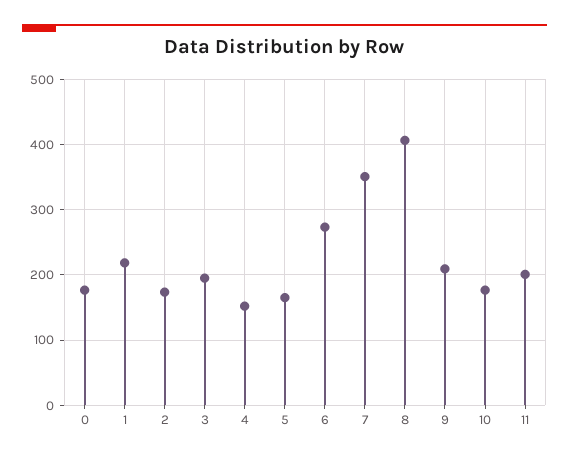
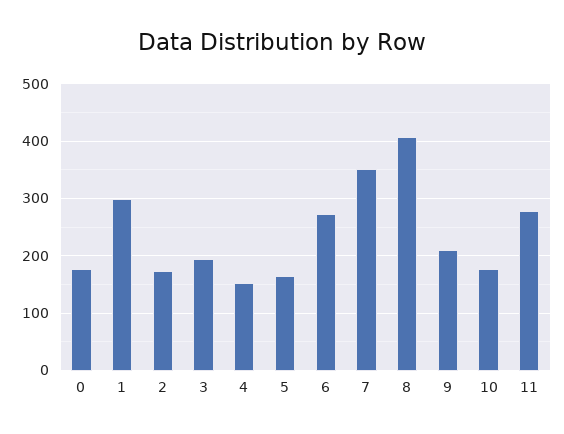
1: 220 -> 300
11: 200 -> 280

